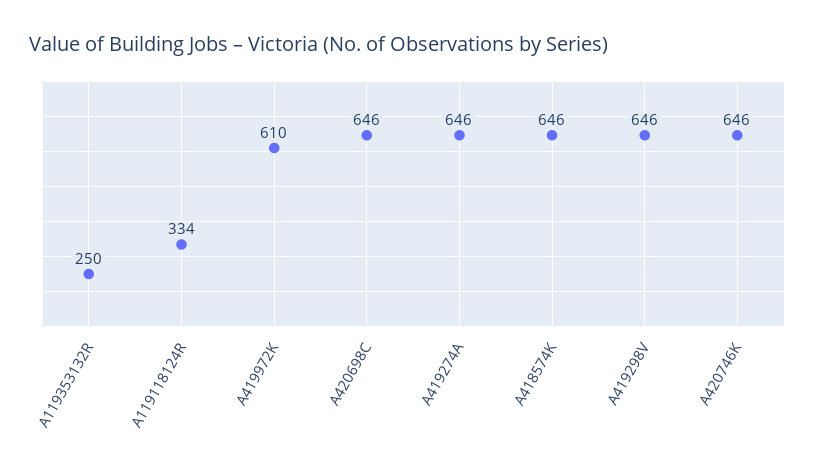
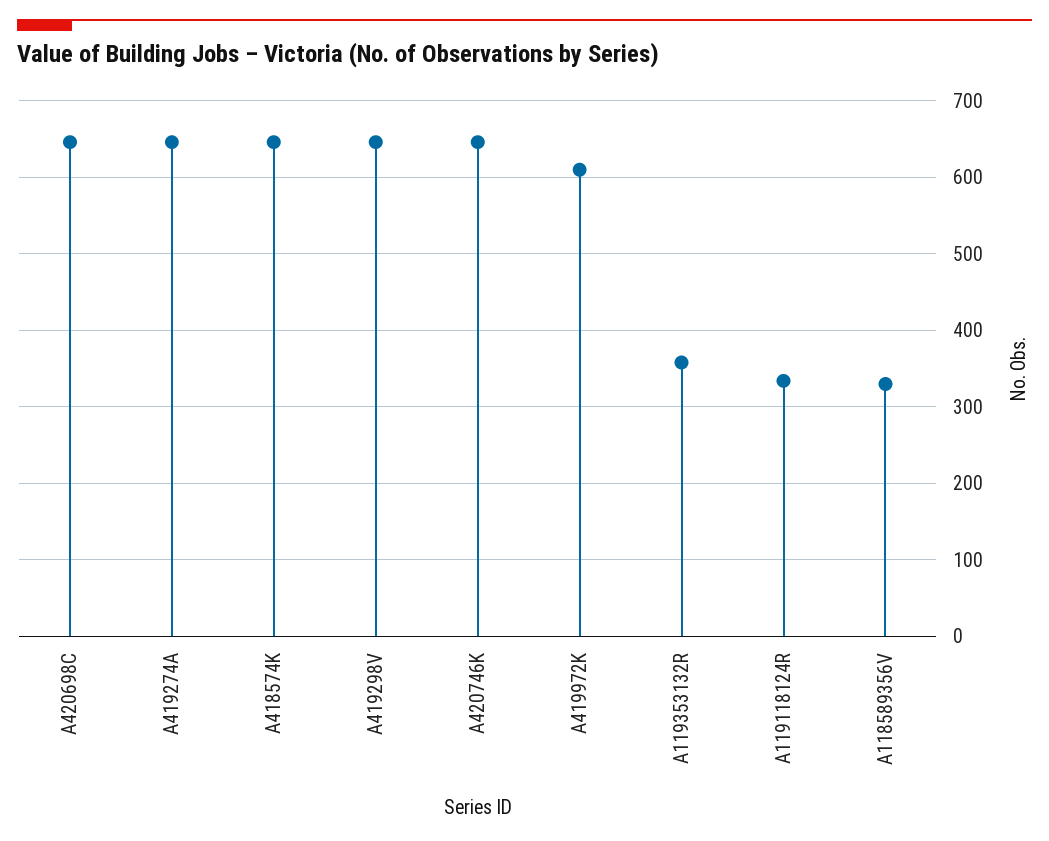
A119353132R: 250 -> 360
A118589356V: none -> 330

